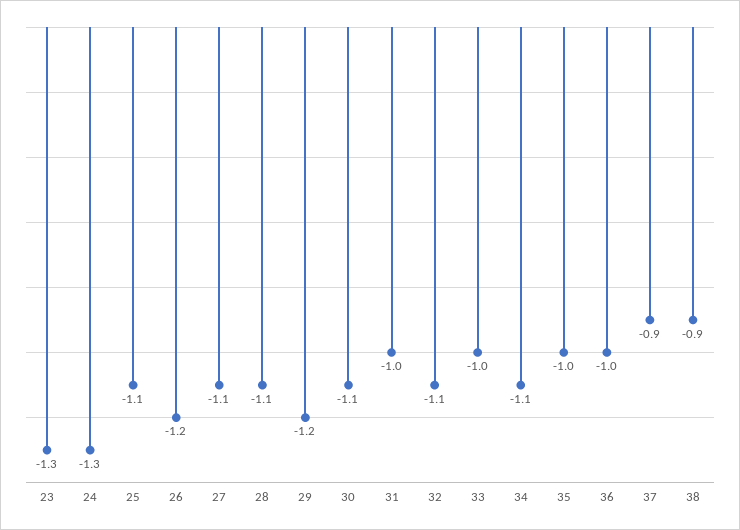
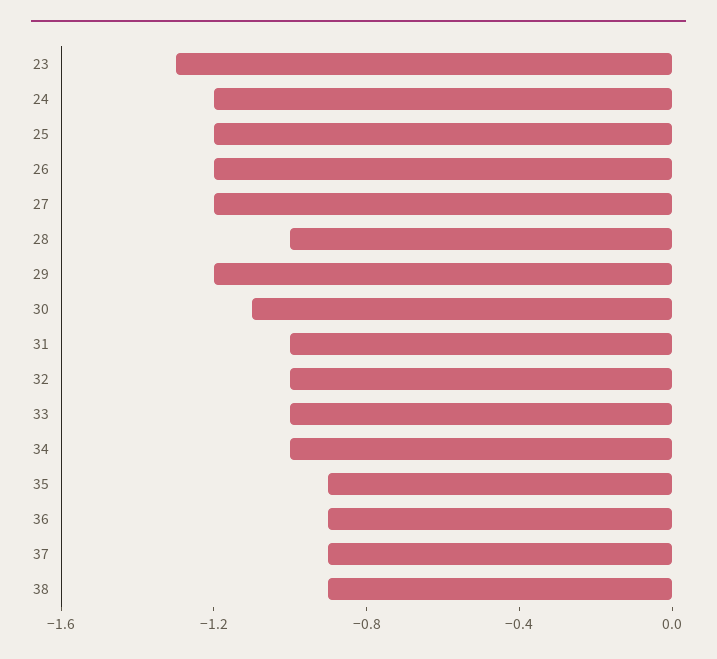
24: -1.3 -> -1.2
25: -1.1 -> -1.2
27: -1.1 -> -1.2
28: -1.1 -> -1
32: -1.1 -> -1
34: -1.1 -> -1
35: -1 -> -0.9
36: -1 -> -0.9

